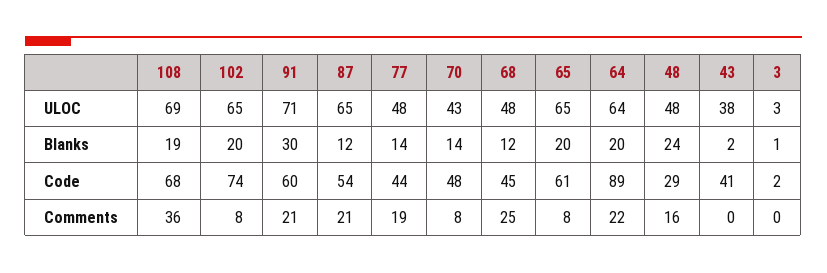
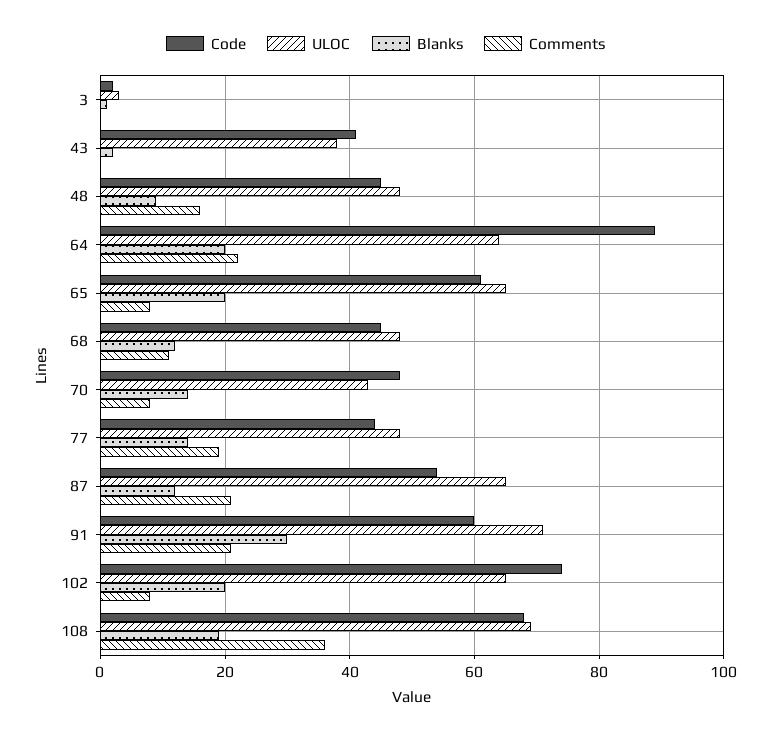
Blanks, 48: 24 -> 10
Code, 48: 29 -> 45
Comments, 68: 25 -> 10

